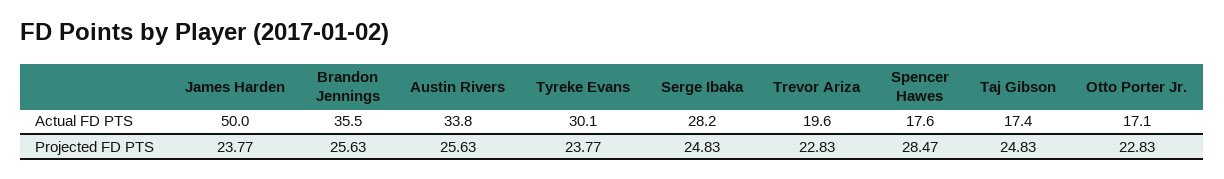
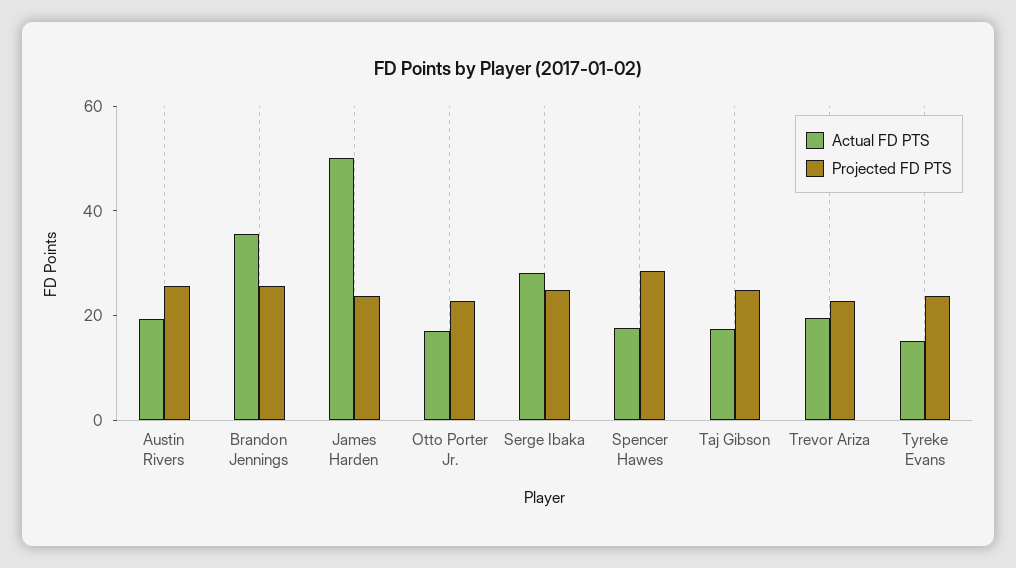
Actual FD PTS, Austin Rivers: 33.8 -> 20
Actual FD PTS, Tyreke Evans: 30.1 -> 15

